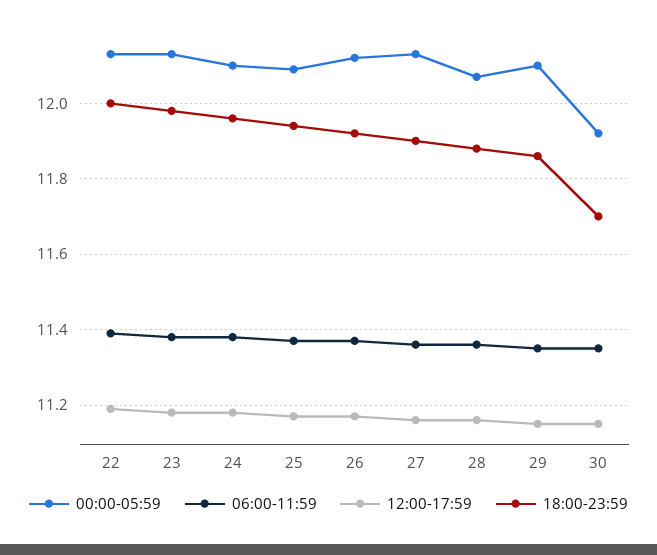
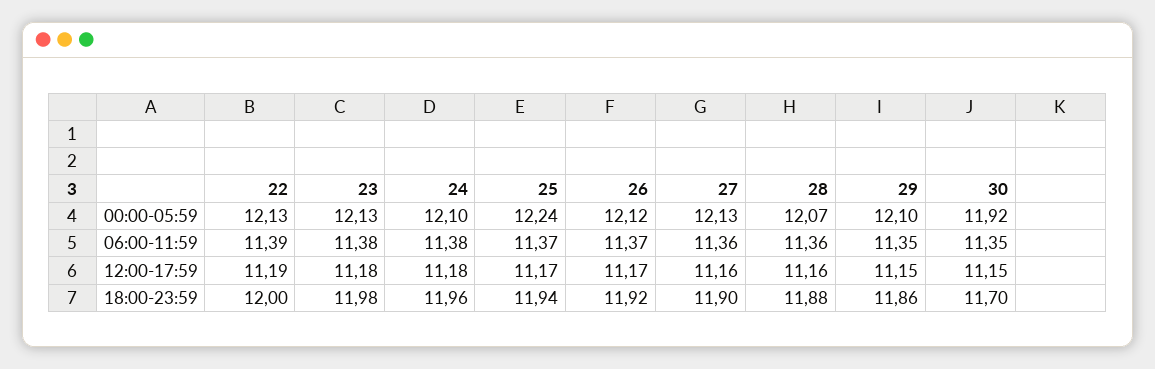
00:00-05:59, 25: 12.1 -> 12.24

